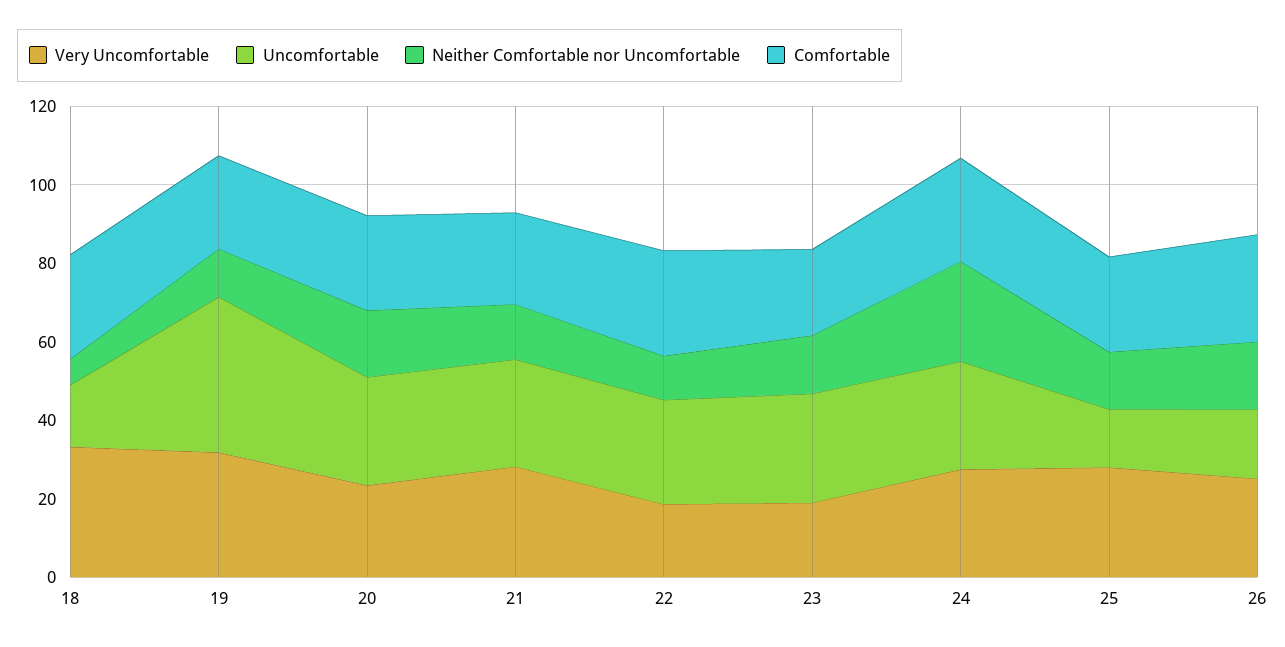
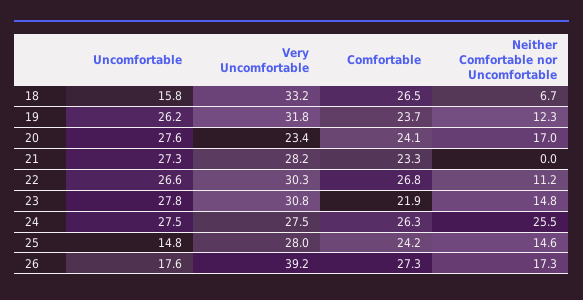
Uncomfortable, 19: 40 -> 26.2
Neither Comfortable nor Uncomfortable, 21: 15 -> 0
Very Uncomfortable, 22: 20 -> 30.3
Very Uncomfortable, 23: 20 -> 30.8
Very Uncomfortable, 26: 25 -> 39.2

